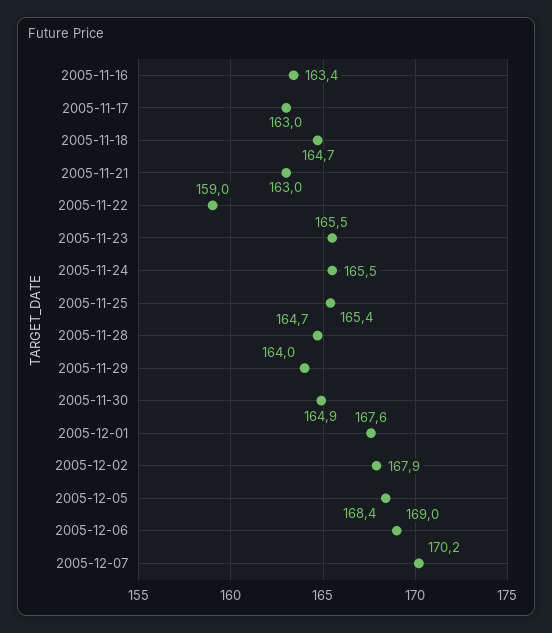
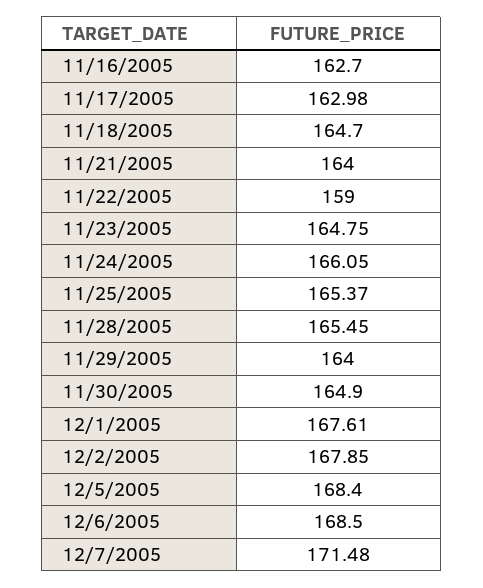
2005-11-16: 163.4 -> 162.7
2005-11-21: 163 -> 164
2005-11-23: 165.5 -> 164.75
2005-11-24: 165.5 -> 166.05
2005-11-28: 164.7 -> 165.45
2005-12-06: 169 -> 168.5
2005-12-07: 170.2 -> 171.48

